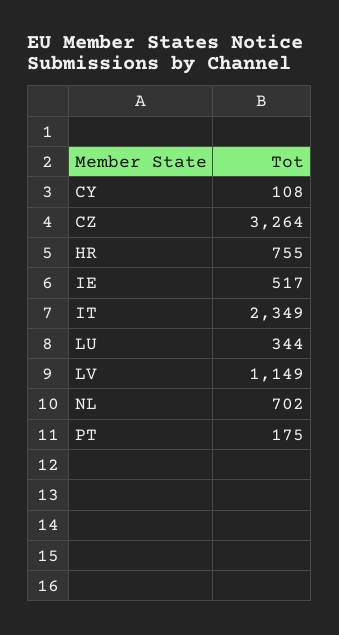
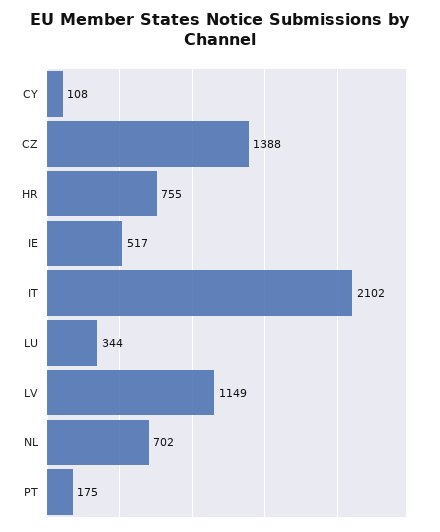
CZ: 3264 -> 1388
IT: 2349 -> 2102

